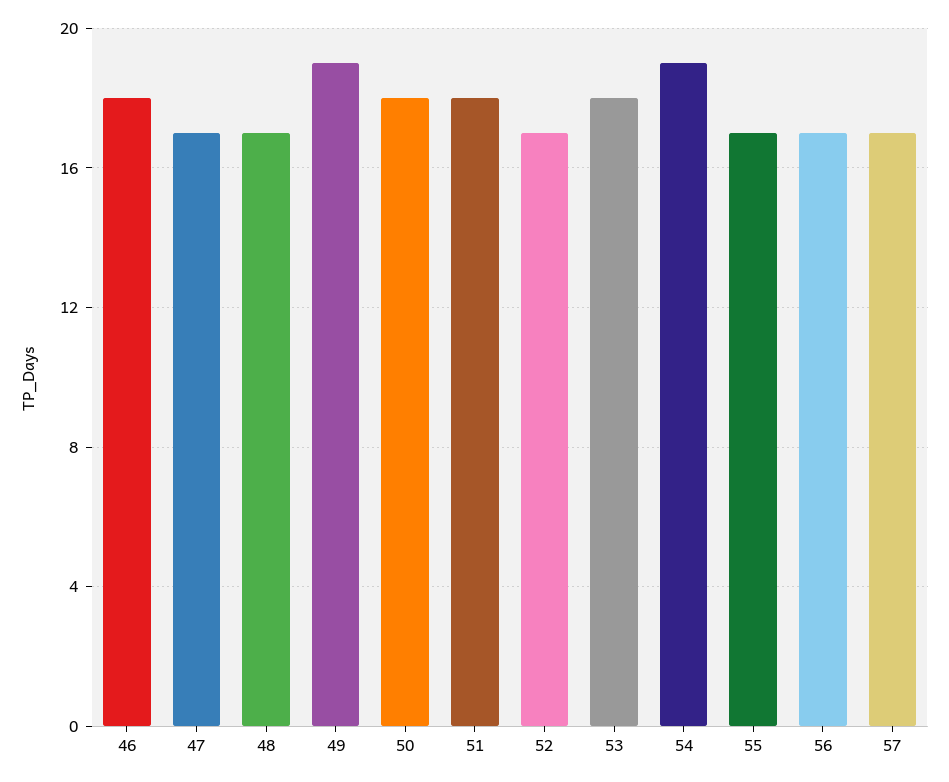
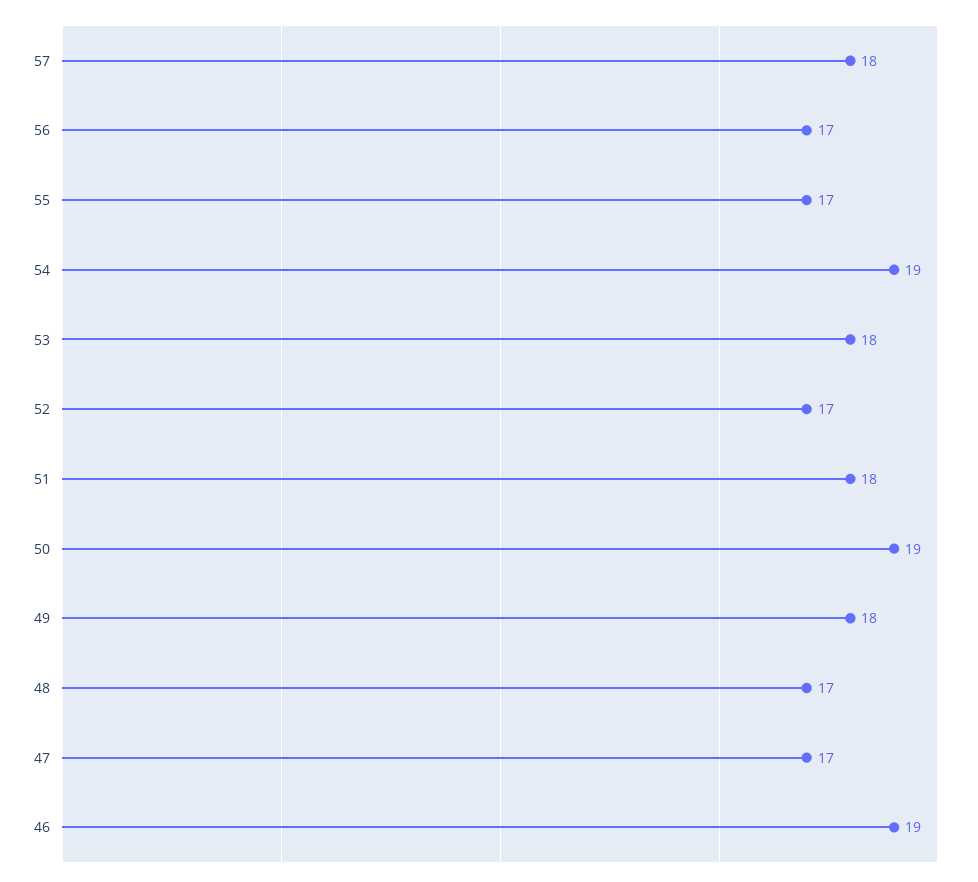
46: 18 -> 19
49: 19 -> 18
50: 18 -> 19
57: 17 -> 18

